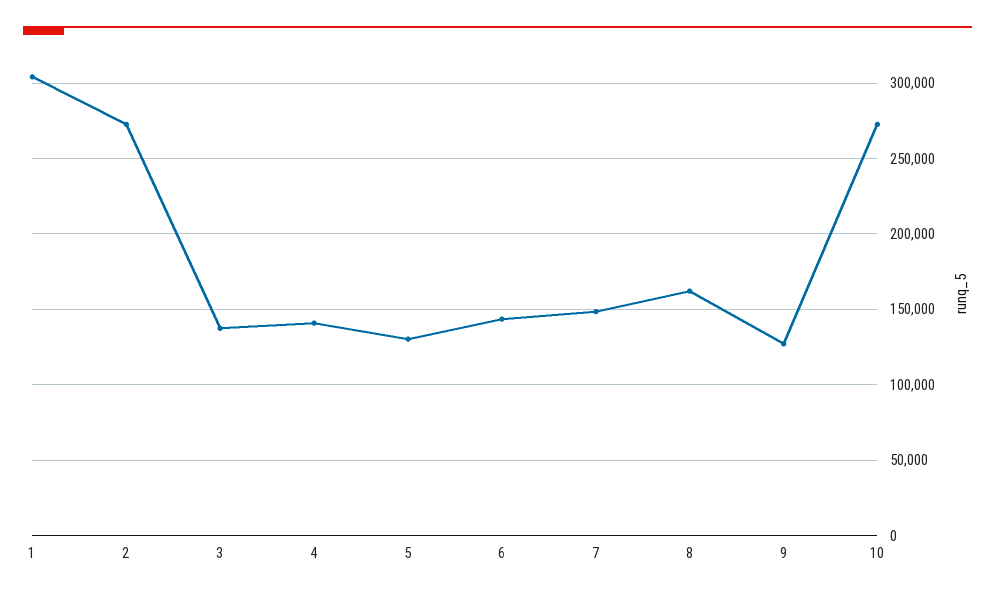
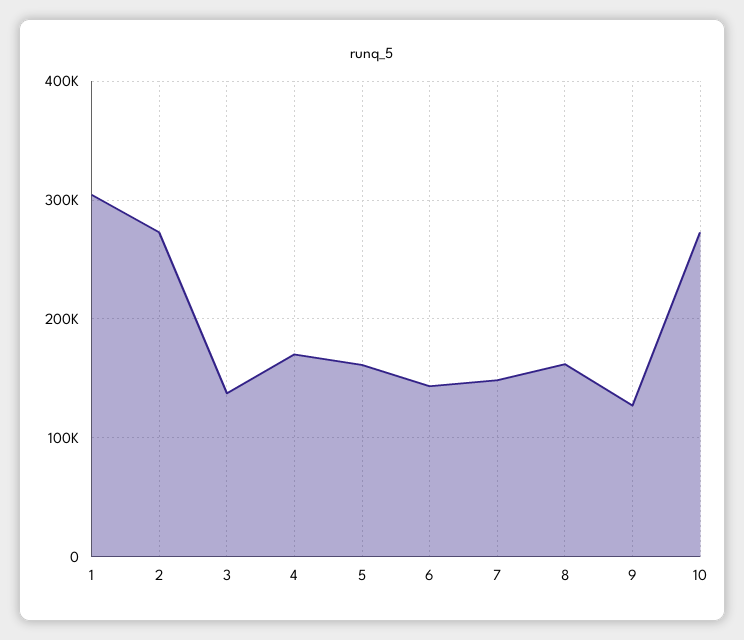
4: 140000 -> 170000
5: 130000 -> 160000

